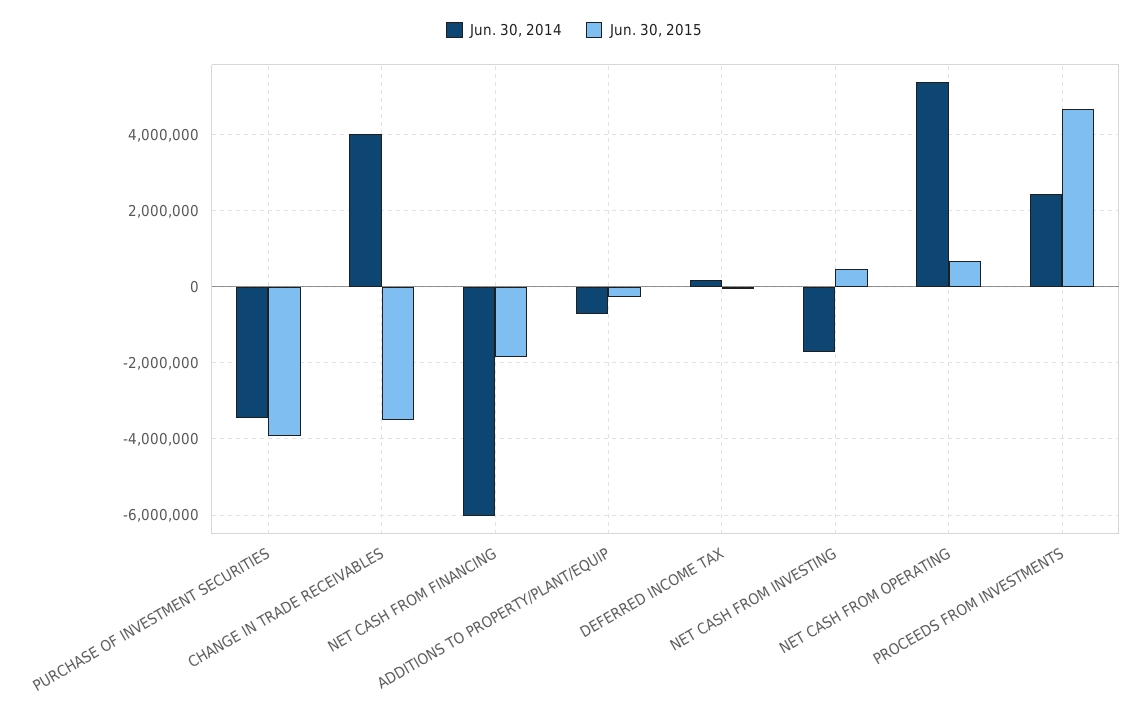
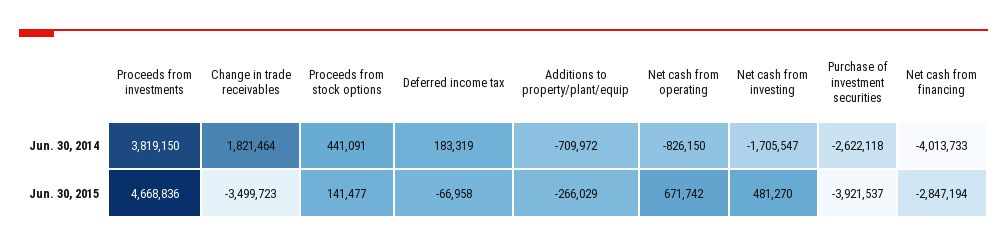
Jun. 30, 2014, PURCHASE OF INVESTMENT SECURITIES: -3400000 -> -2622118
Jun. 30, 2014, CHANGE IN TRADE RECEIVABLES: 4000000 -> 1821464
Jun. 30, 2014, NET CASH FROM FINANCING: -6000000 -> -4013733
Jun. 30, 2015, NET CASH FROM FINANCING: -1800000 -> -2847194
Jun. 30, 2014, NET CASH FROM OPERATING: 5400000 -> -826150
Jun. 30, 2014, PROCEEDS FROM INVESTMENTS: 2400000 -> 3819150
Jun. 30, 2014, Proceeds from stock options: none -> 441091
Jun. 30, 2015, Proceeds from stock options: none -> 141477

